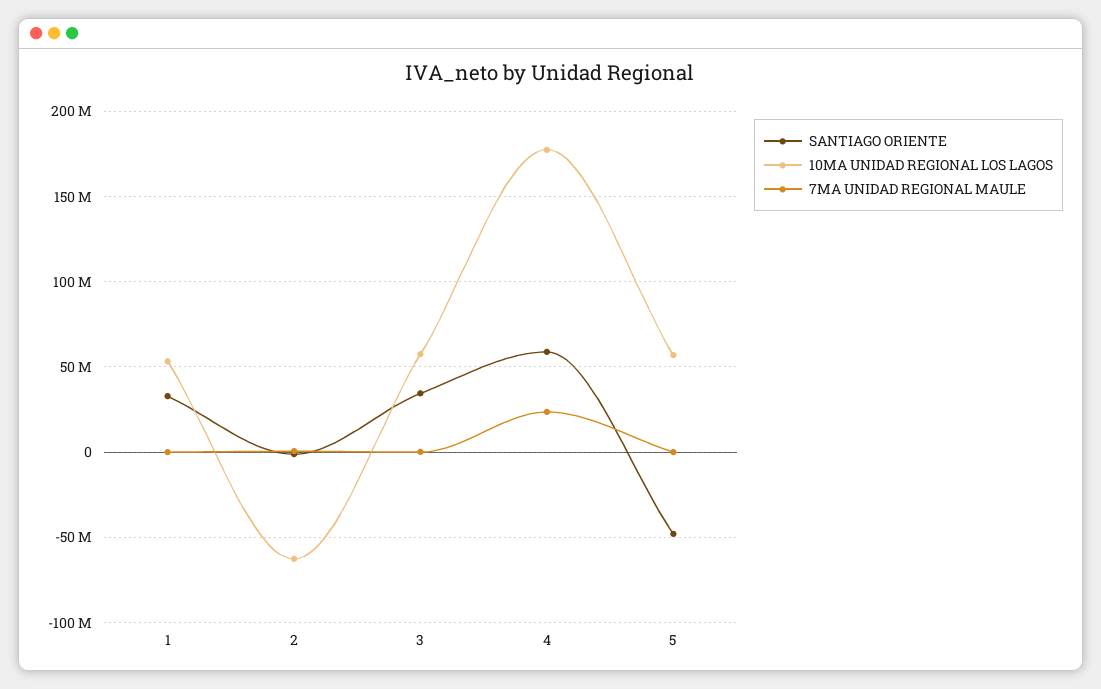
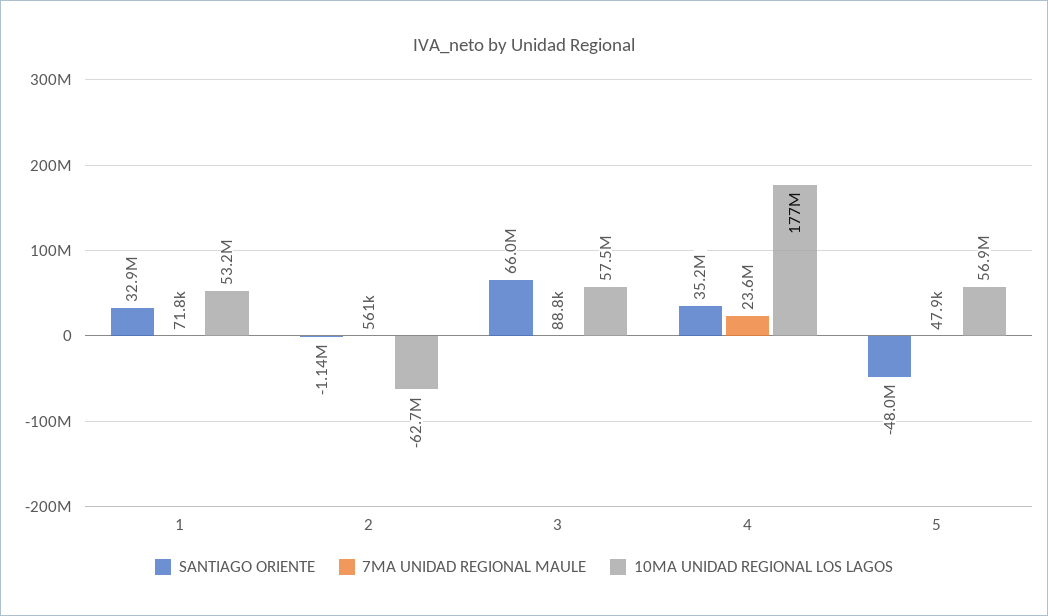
SANTIAGO ORIENTE, 3: 35000000 -> 66000000
SANTIAGO ORIENTE, 4: 60000000 -> 35200000

